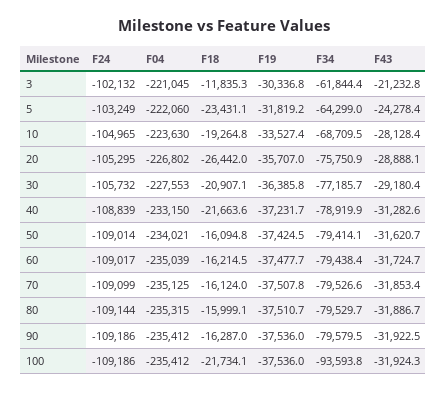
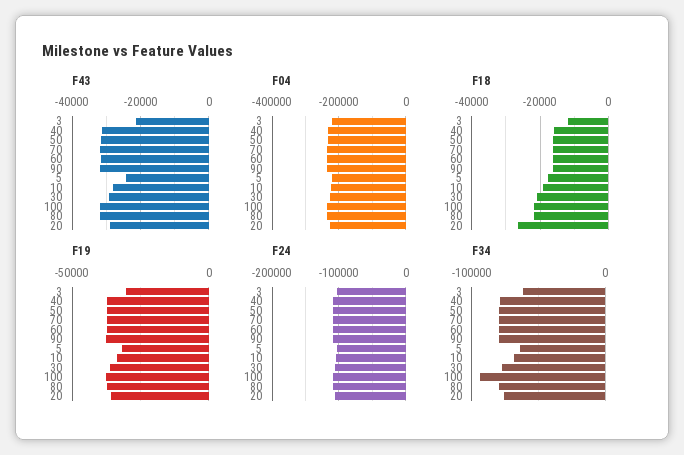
F18, 5: -23431.1 -> -18000
F18, 40: -21663.6 -> -16000
F18, 80: -15999.1 -> -22000

